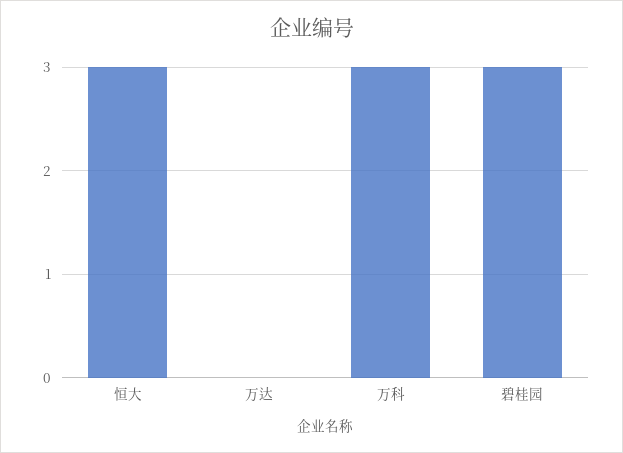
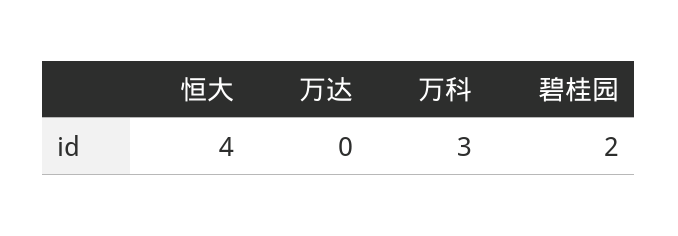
恒大: 3 -> 4
碧桂园: 3 -> 2

